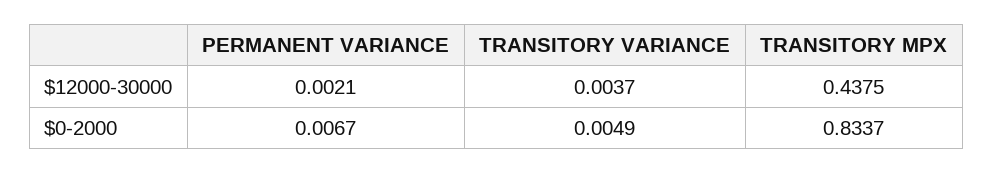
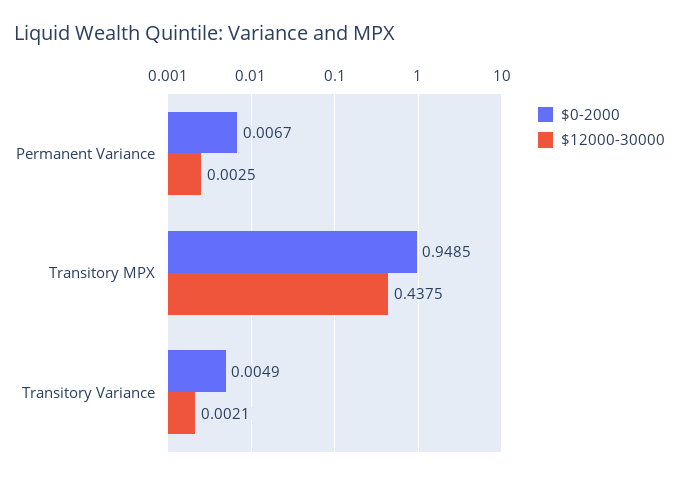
$12000-30000, PERMANENT VARIANCE: 0.0021 -> 0.0025
$12000-30000, TRANSITORY VARIANCE: 0.0037 -> 0.0021
$0-2000, TRANSITORY MPX: 0.8337 -> 0.9485

